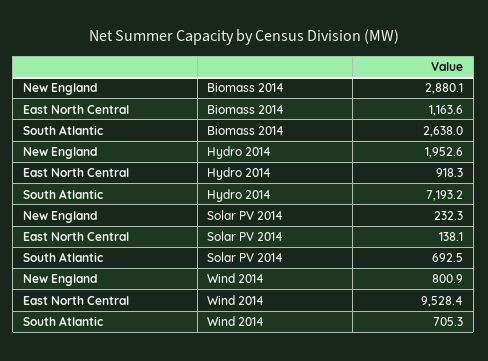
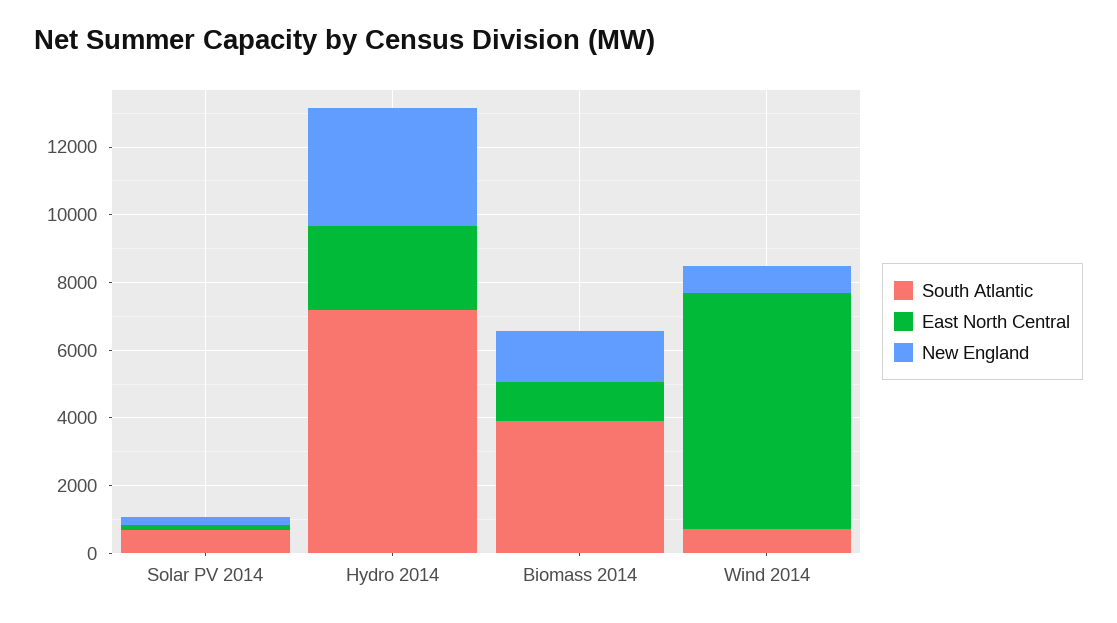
New England, Biomass 2014: 2880.1 -> 1500
South Atlantic, Biomass 2014: 2638 -> 4000
New England, Hydro 2014: 1952.6 -> 3500
East North Central, Hydro 2014: 918.3 -> 2500
East North Central, Wind 2014: 9528.4 -> 7000

